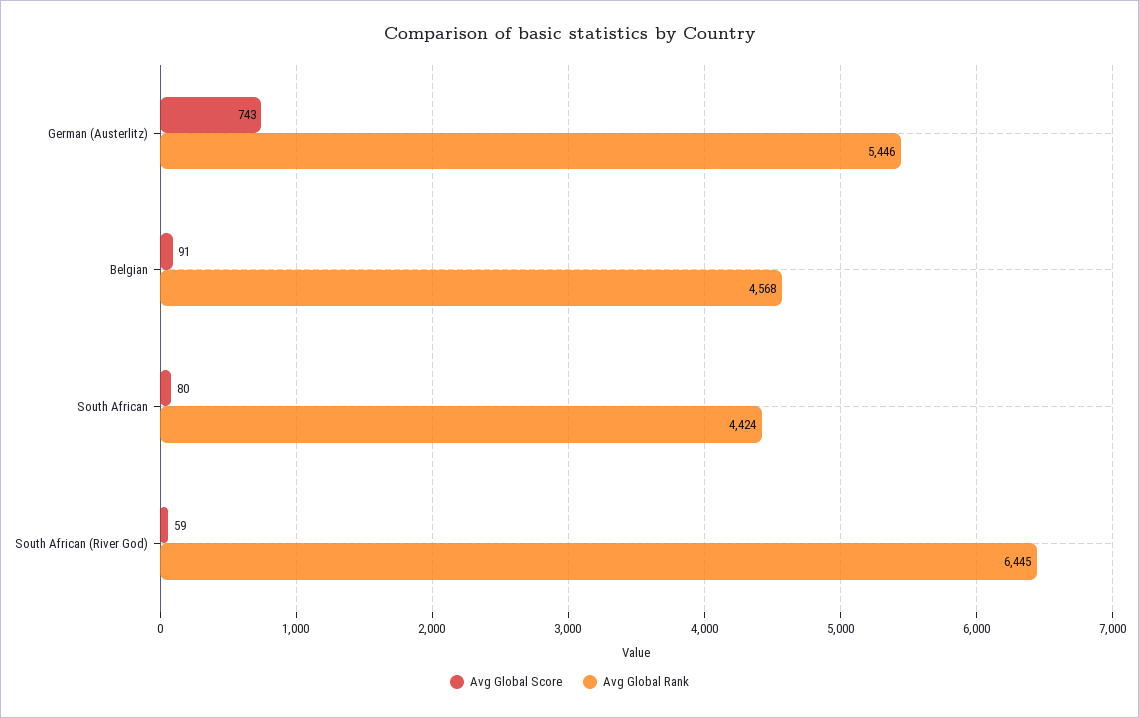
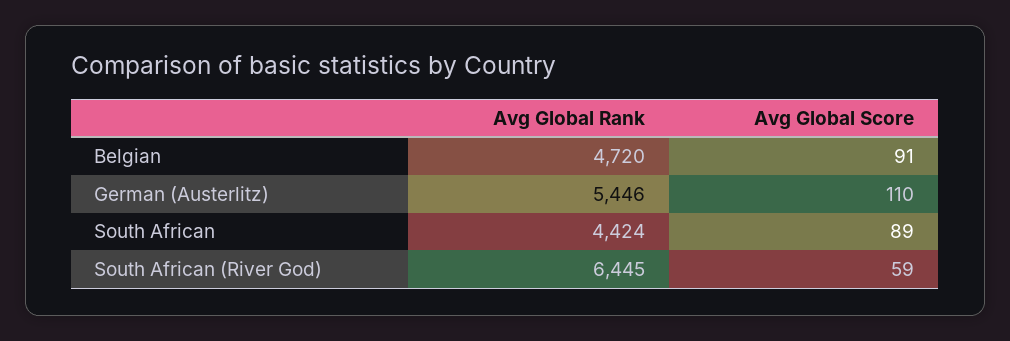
Avg Global Score, German (Austerlitz): 743 -> 110
Avg Global Rank, Belgian: 4568 -> 4720
Avg Global Score, South African: 80 -> 89

